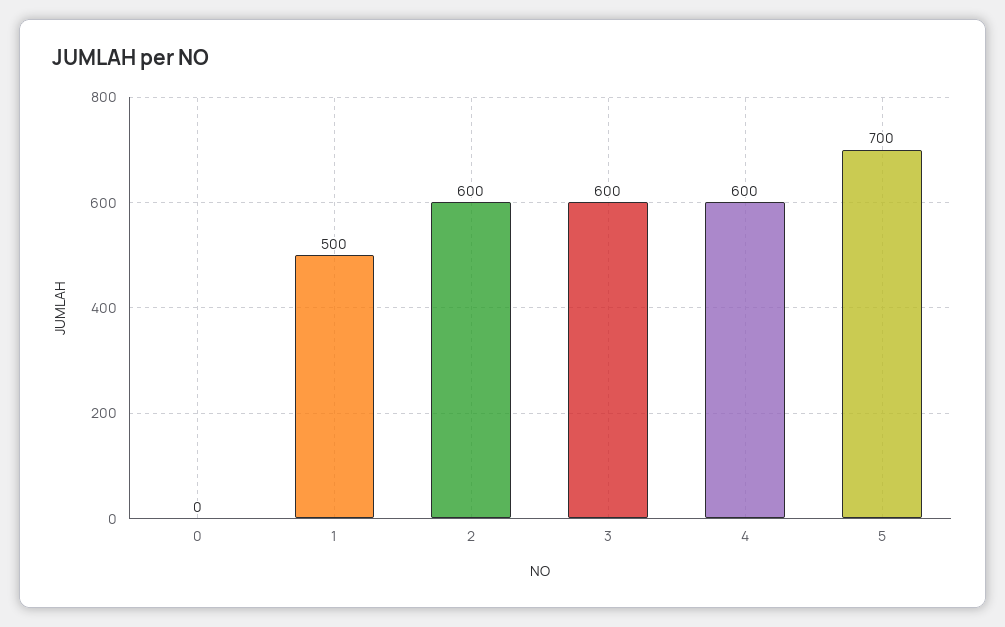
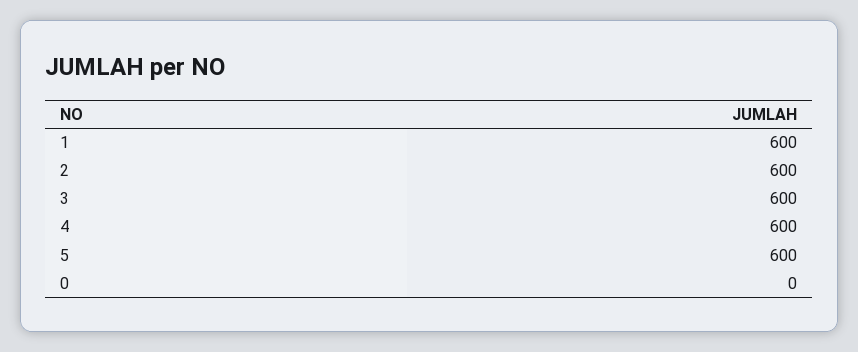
1: 500 -> 600
5: 700 -> 600

